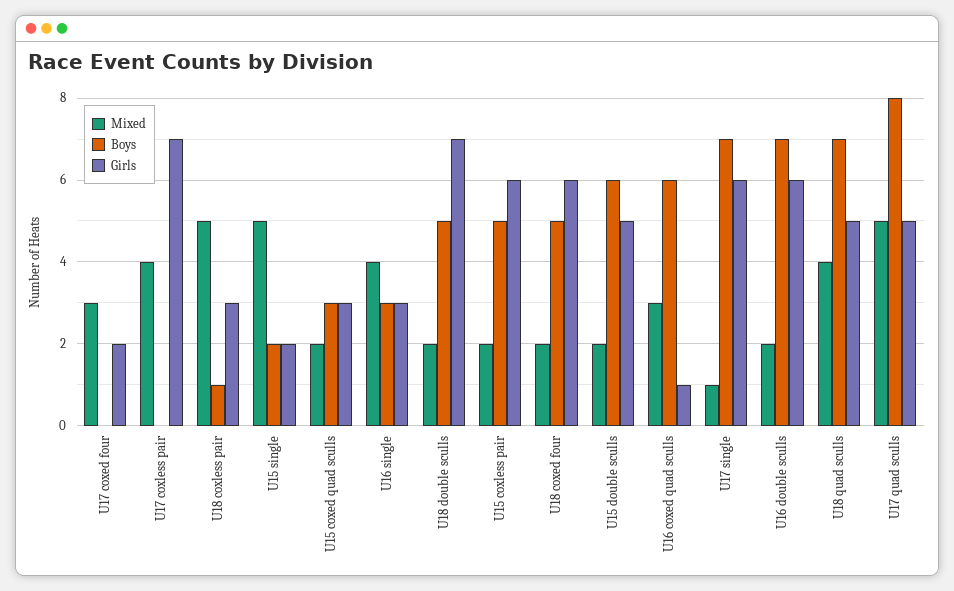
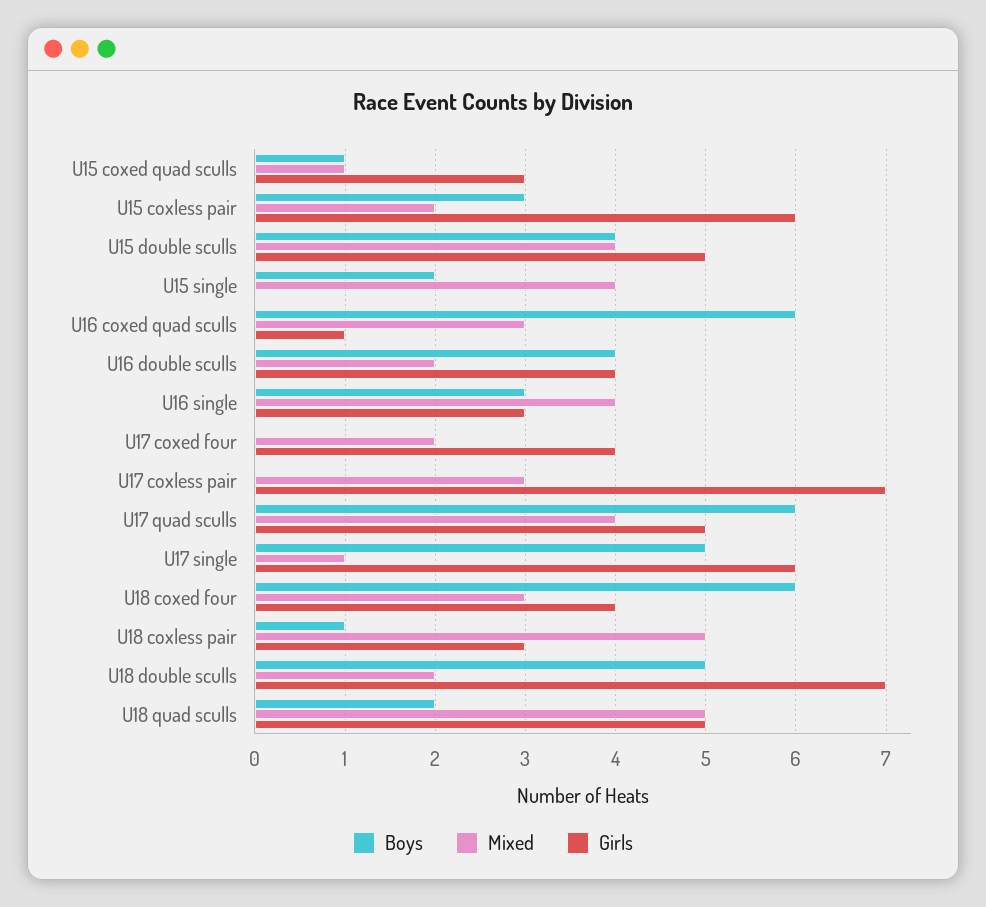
Mixed, U17 coxed four: 3 -> 2
Girls, U17 coxed four: 2 -> 4
Mixed, U17 coxless pair: 4 -> 3
Mixed, U15 single: 5 -> 4
Girls, U15 single: 2 -> 0
Mixed, U15 coxed quad sculls: 2 -> 1
Boys, U15 coxed quad sculls: 3 -> 1
Boys, U15 coxless pair: 5 -> 3
Mixed, U18 coxed four: 2 -> 3
Boys, U18 coxed four: 5 -> 6
Girls, U18 coxed four: 6 -> 4
Mixed, U15 double sculls: 2 -> 4
Boys, U15 double sculls: 6 -> 4
Boys, U17 single: 7 -> 5
Boys, U16 double sculls: 7 -> 4
Girls, U16 double sculls: 6 -> 4
Mixed, U18 quad sculls: 4 -> 5
Boys, U18 quad sculls: 7 -> 2
Mixed, U17 quad sculls: 5 -> 4
Boys, U17 quad sculls: 8 -> 6

